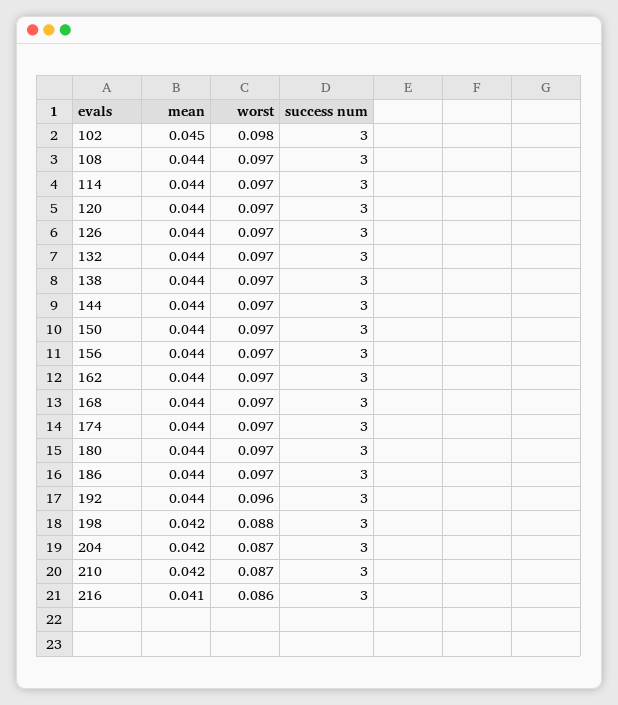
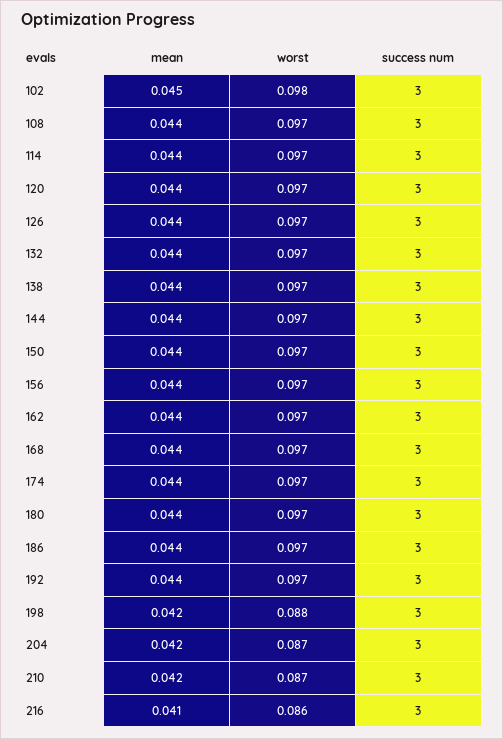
worst, 192: 0.096 -> 0.097

